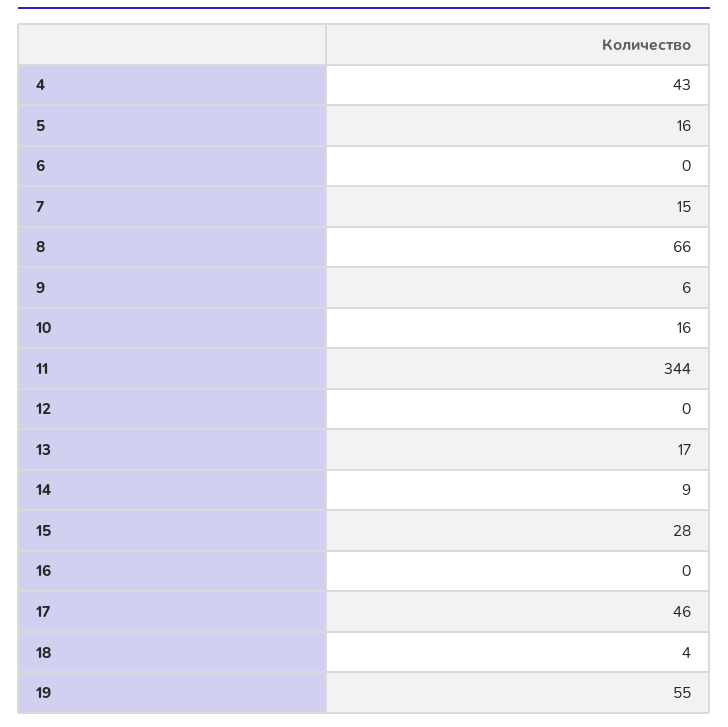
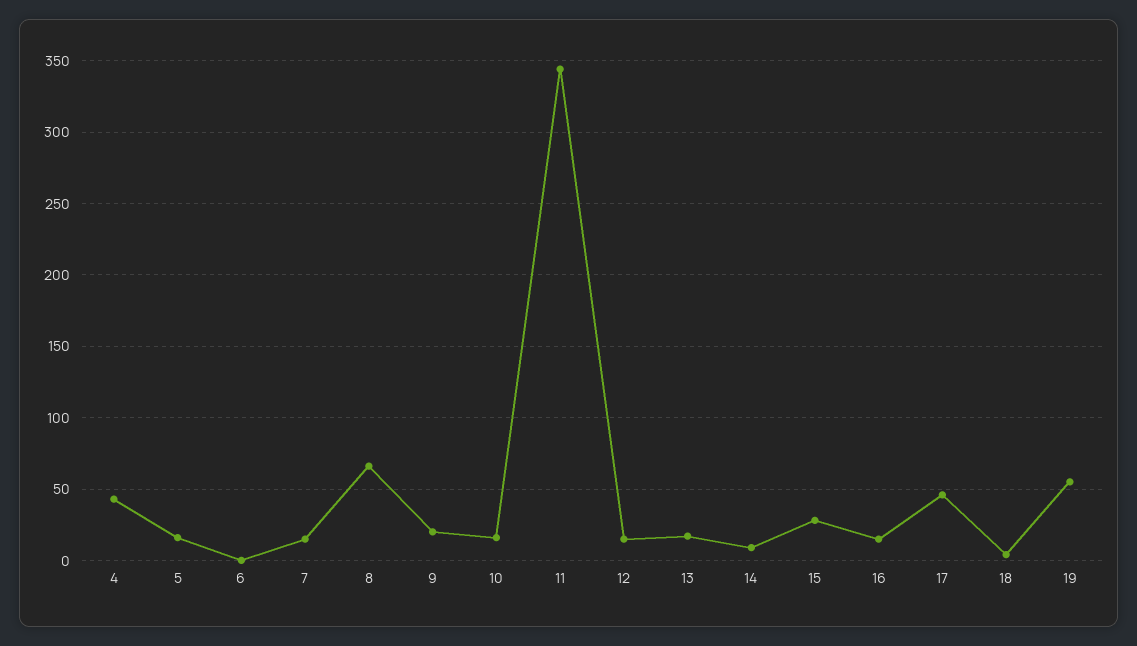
9: 6 -> 20
12: 0 -> 15
16: 0 -> 15

